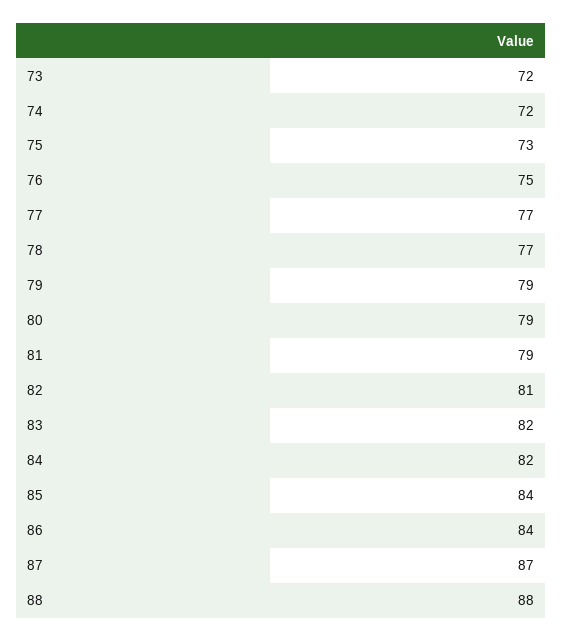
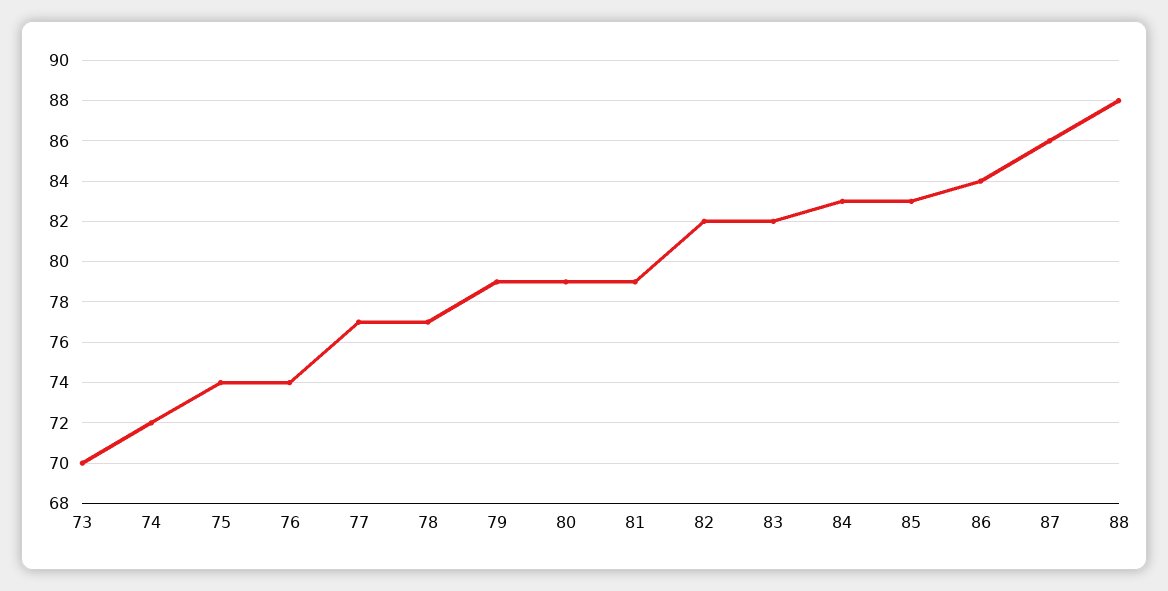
73: 72 -> 70
75: 73 -> 74
76: 75 -> 74
82: 81 -> 82
84: 82 -> 83
85: 84 -> 83
87: 87 -> 86

